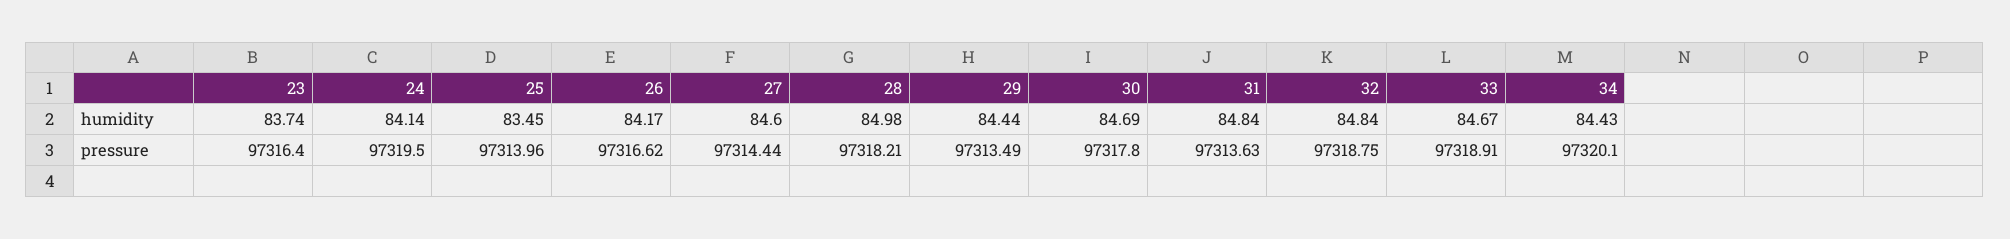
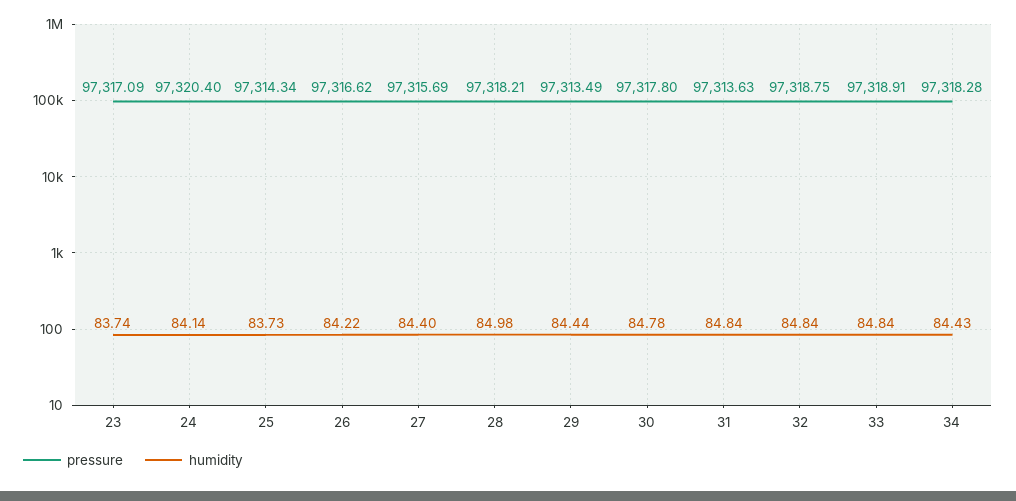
humidity, 25: 83.45 -> 83.73
humidity, 26: 84.17 -> 84.22
humidity, 27: 84.6 -> 84.4
humidity, 30: 84.69 -> 84.78
humidity, 33: 84.67 -> 84.84
pressure, 23: 97316.4 -> 97317.09
pressure, 24: 97319.5 -> 97320.4
pressure, 25: 97313.96 -> 97314.34
pressure, 27: 97314.44 -> 97315.69
pressure, 34: 97320.1 -> 97318.28

